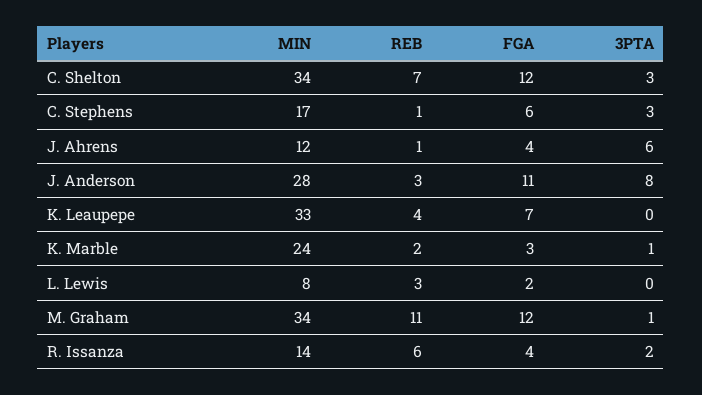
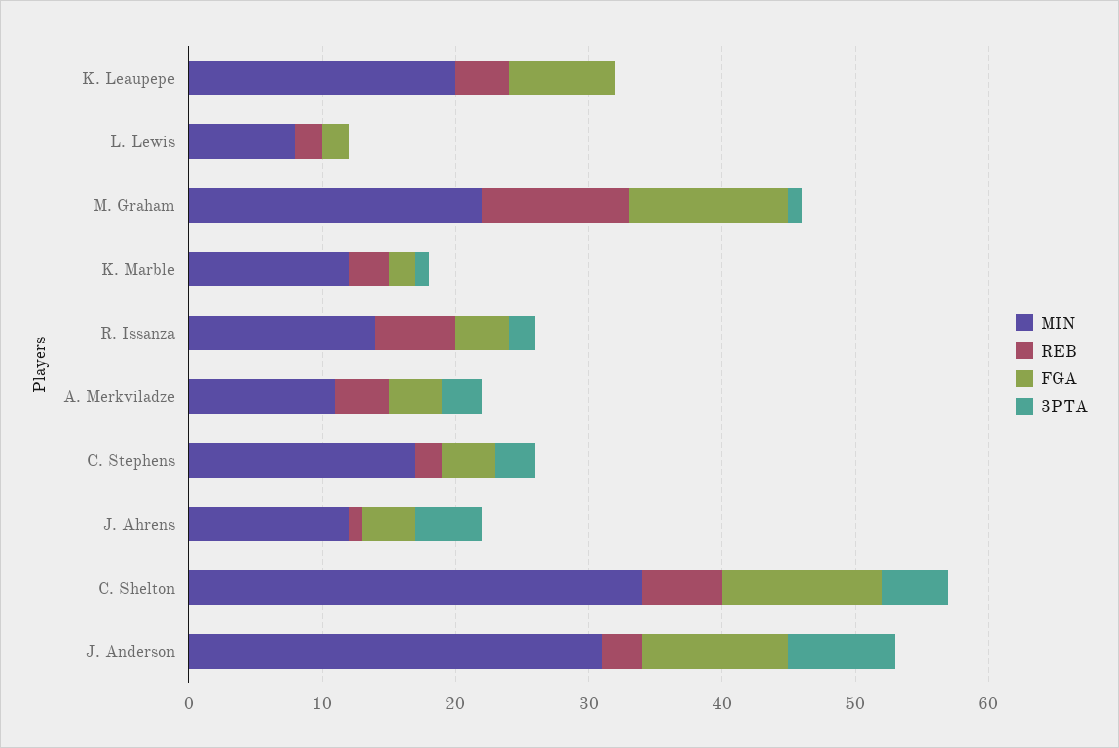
REB, C. Shelton: 7 -> 6
3PTA, C. Shelton: 3 -> 5
REB, C. Stephens: 1 -> 2
FGA, C. Stephens: 6 -> 4
3PTA, J. Ahrens: 6 -> 5
MIN, J. Anderson: 28 -> 31
MIN, K. Leaupepe: 33 -> 20
FGA, K. Leaupepe: 7 -> 8
MIN, K. Marble: 24 -> 12
REB, K. Marble: 2 -> 3
FGA, K. Marble: 3 -> 2
REB, L. Lewis: 3 -> 2
MIN, M. Graham: 34 -> 22
MIN, A. Merkviladze: none -> 11
REB, A. Merkviladze: none -> 4
FGA, A. Merkviladze: none -> 4
3PTA, A. Merkviladze: none -> 3

